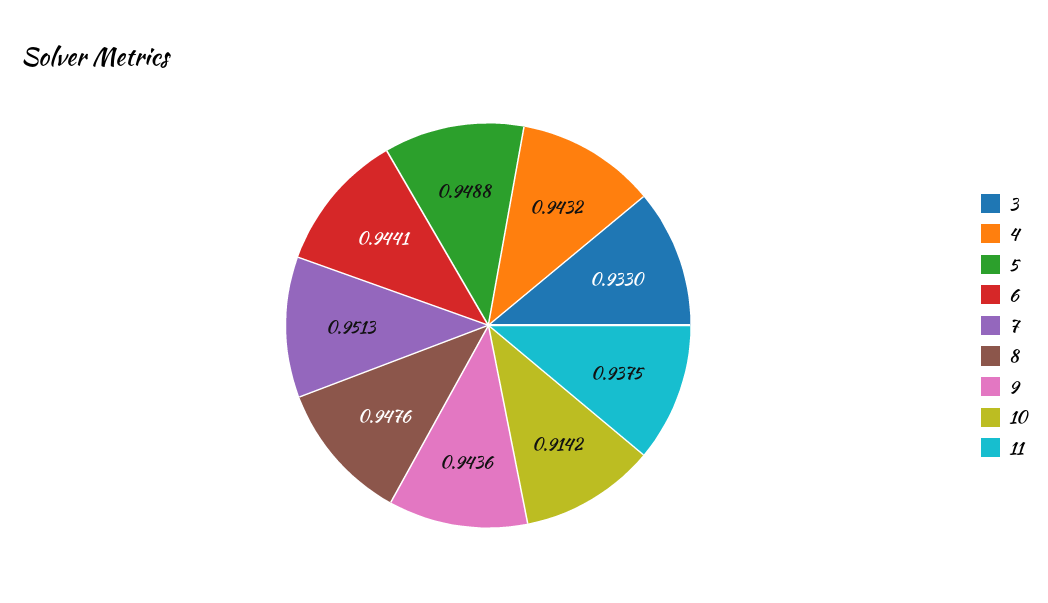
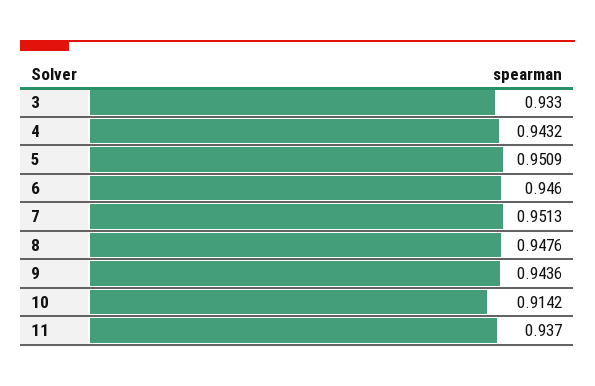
5: 0.9488 -> 0.9509
6: 0.9441 -> 0.946
11: 0.9375 -> 0.937

